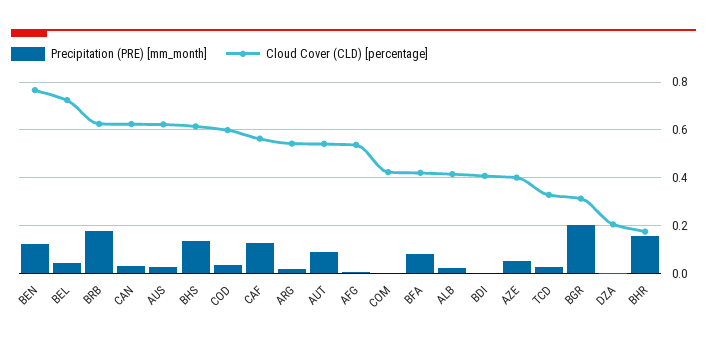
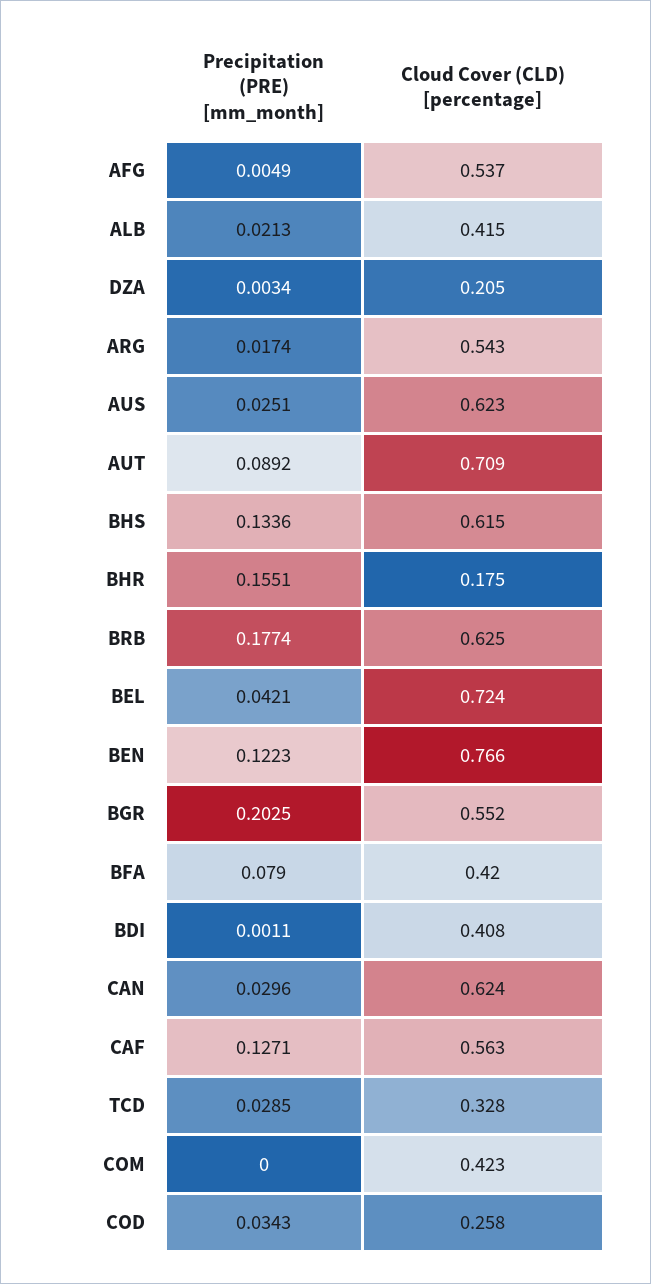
Cloud Cover (CLD) [percentage], COD: 0.6 -> 0.258
Cloud Cover (CLD) [percentage], AUT: 0.55 -> 0.709
Precipitation (PRE) [mm_month], AZE: 0.05 -> none
Cloud Cover (CLD) [percentage], AZE: 0.4 -> none
Cloud Cover (CLD) [percentage], BGR: 0.3 -> 0.552

